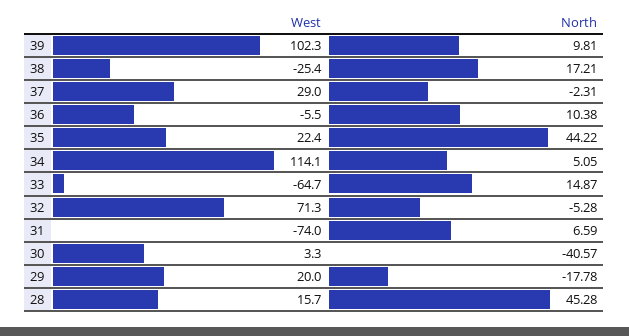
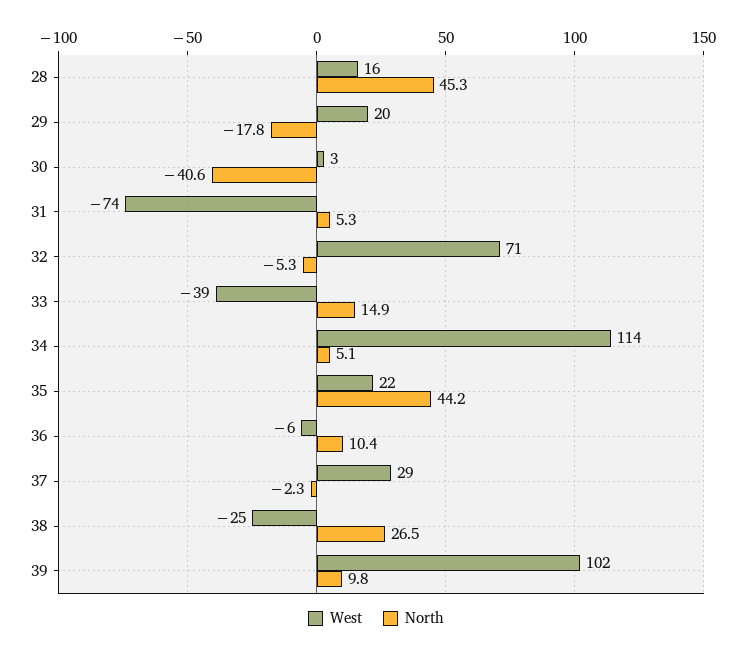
North, 38: 17.21 -> 26.5
West, 33: -64.7 -> -39
North, 31: 6.59 -> 5.3

